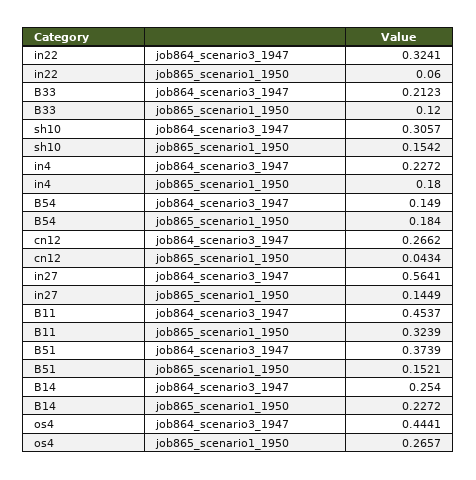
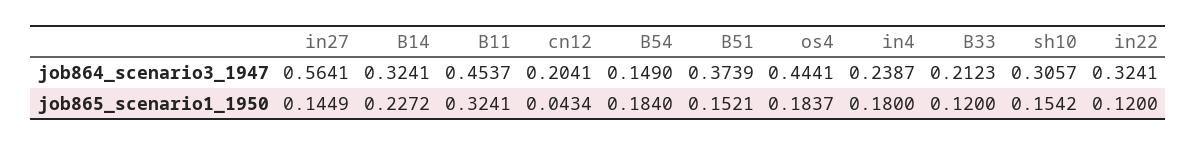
in22, job865_scenario1_1950: 0.06 -> 0.12
in4, job864_scenario3_1947: 0.2272 -> 0.2387
cn12, job864_scenario3_1947: 0.2662 -> 0.2041
B11, job865_scenario1_1950: 0.3239 -> 0.3241
B14, job864_scenario3_1947: 0.254 -> 0.3241
os4, job865_scenario1_1950: 0.2657 -> 0.1837

